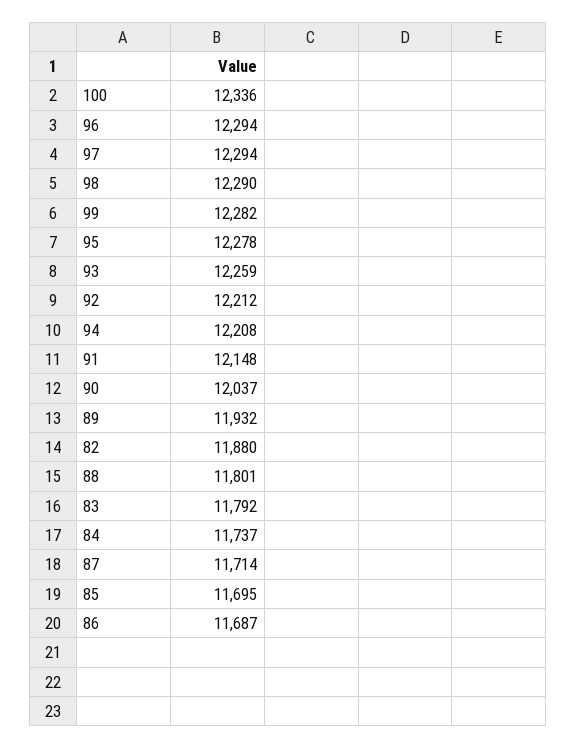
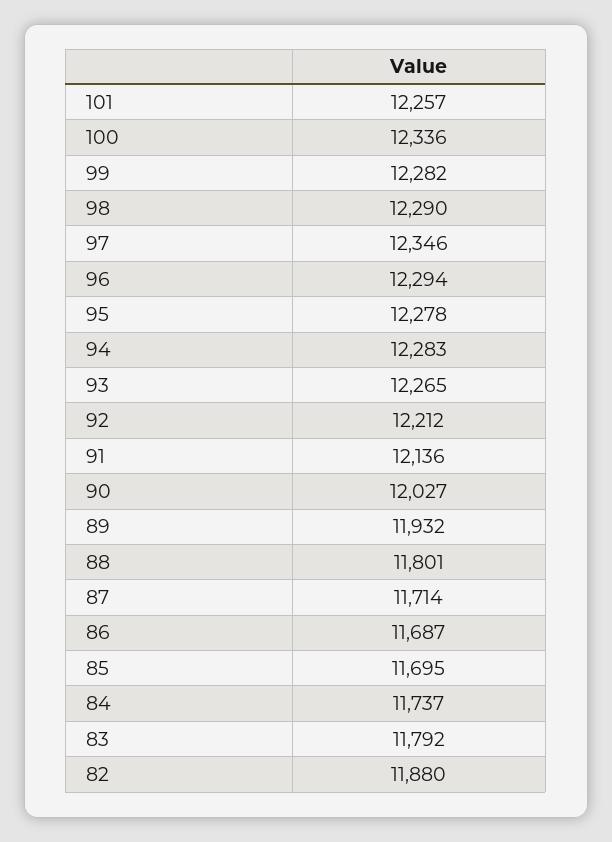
97: 12294 -> 12346
93: 12259 -> 12265
94: 12208 -> 12283
91: 12148 -> 12136
90: 12037 -> 12027
101: none -> 12257

